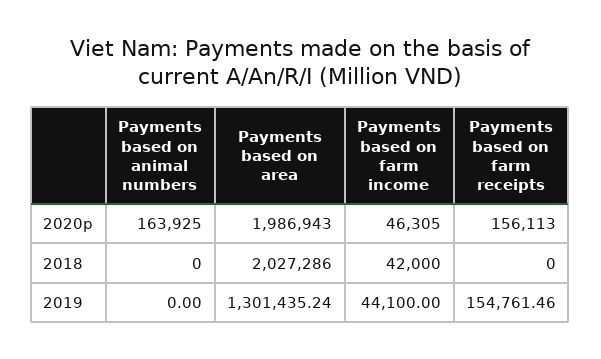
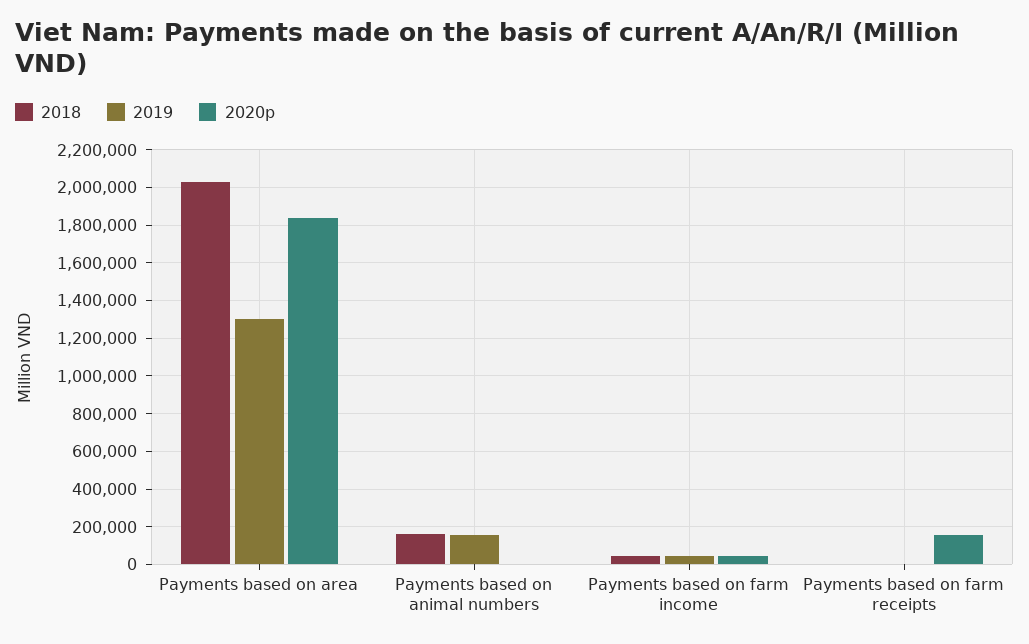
2020p, Payments based on animal numbers: 163925 -> 0
2020p, Payments based on area: 1986943 -> 1850000
2018, Payments based on animal numbers: 0 -> 150000
2019, Payments based on animal numbers: 0 -> 150000
2019, Payments based on farm receipts: 154761.46 -> 0

